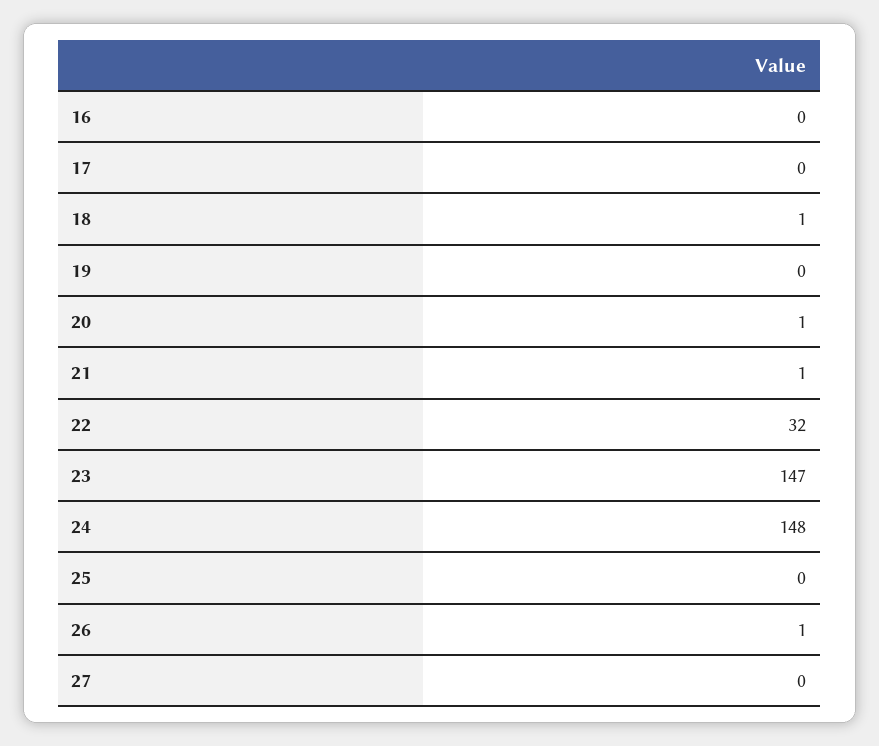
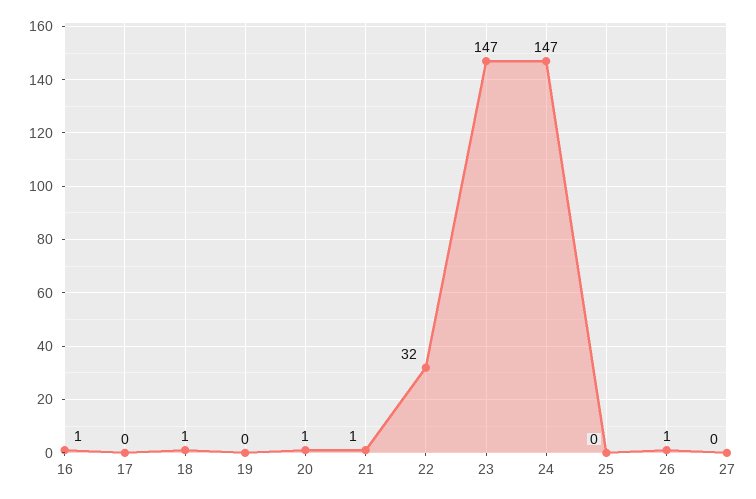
16: 0 -> 1
24: 148 -> 147

